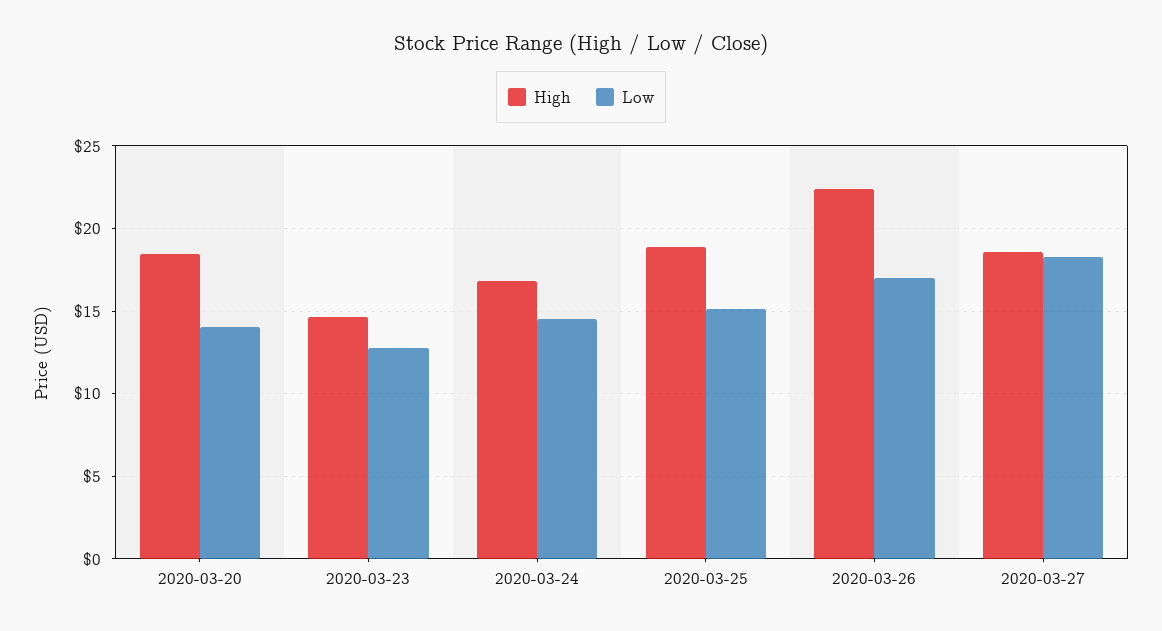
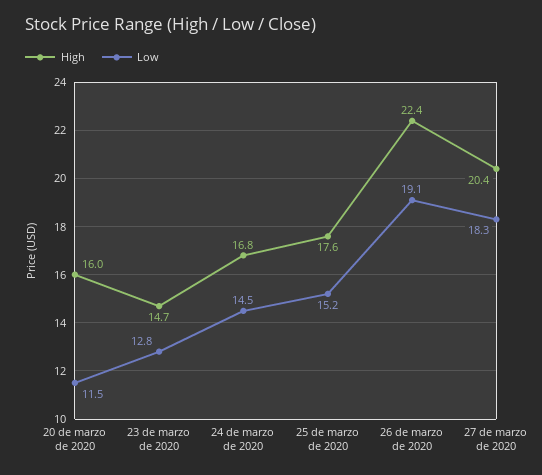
High, 2020-03-20: 18.5 -> 16
Low, 2020-03-20: 14 -> 11.5
High, 2020-03-25: 19 -> 17.6
Low, 2020-03-26: 17 -> 19.1
High, 2020-03-27: 18.5 -> 20.4

